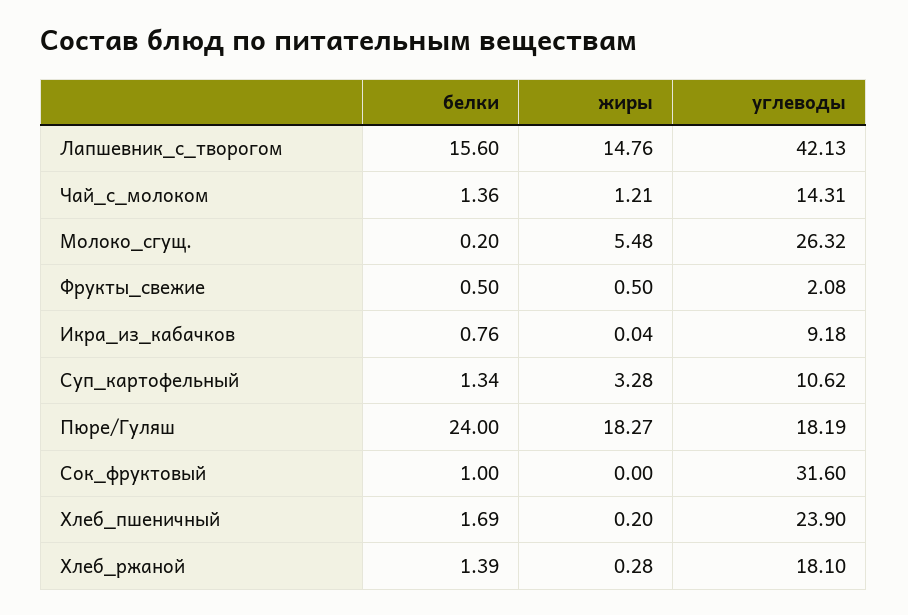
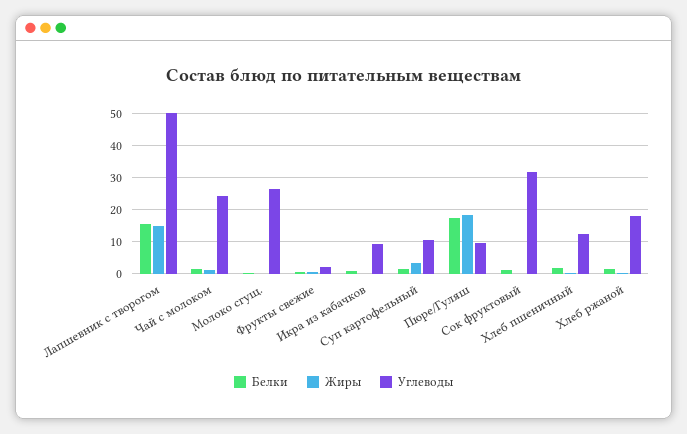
углеводы, Лапшевник_с_творогом: 42.13 -> 50
углеводы, Чай_с_молоком: 14.31 -> 24
жиры, Молоко_сгущ.: 5.48 -> 0
белки, Пюре/Гуляш: 24 -> 18
углеводы, Пюре/Гуляш: 18.19 -> 10
углеводы, Хлеб_пшеничный: 23.9 -> 12

